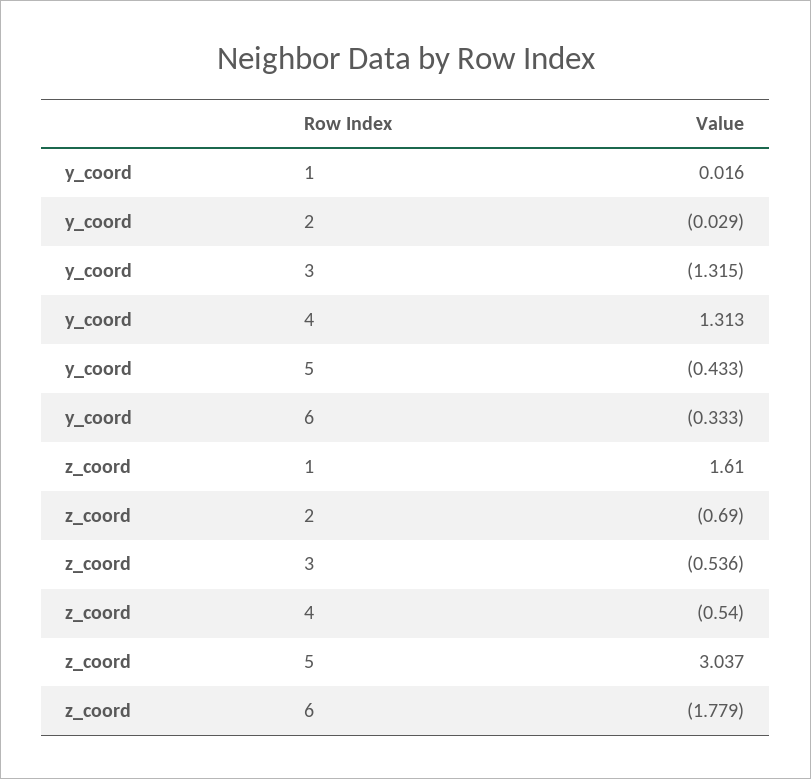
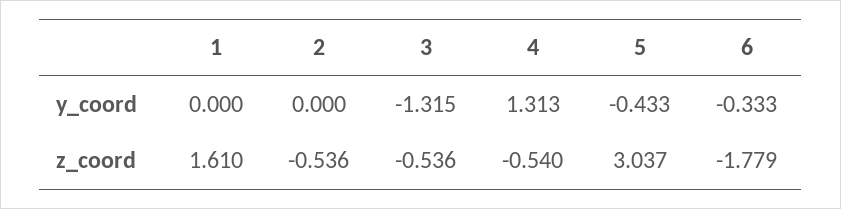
y_coord, 1: 0.016 -> 0
y_coord, 2: -0.029 -> 0
z_coord, 2: -0.69 -> -0.536

